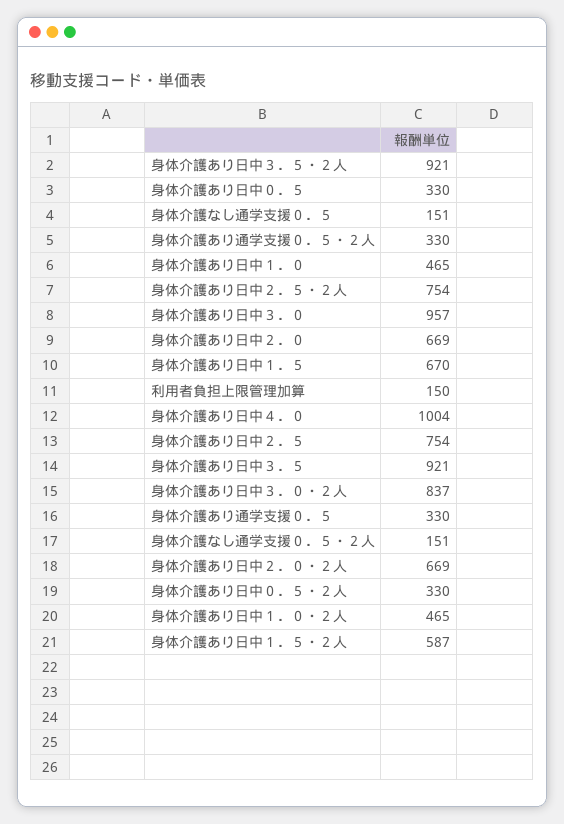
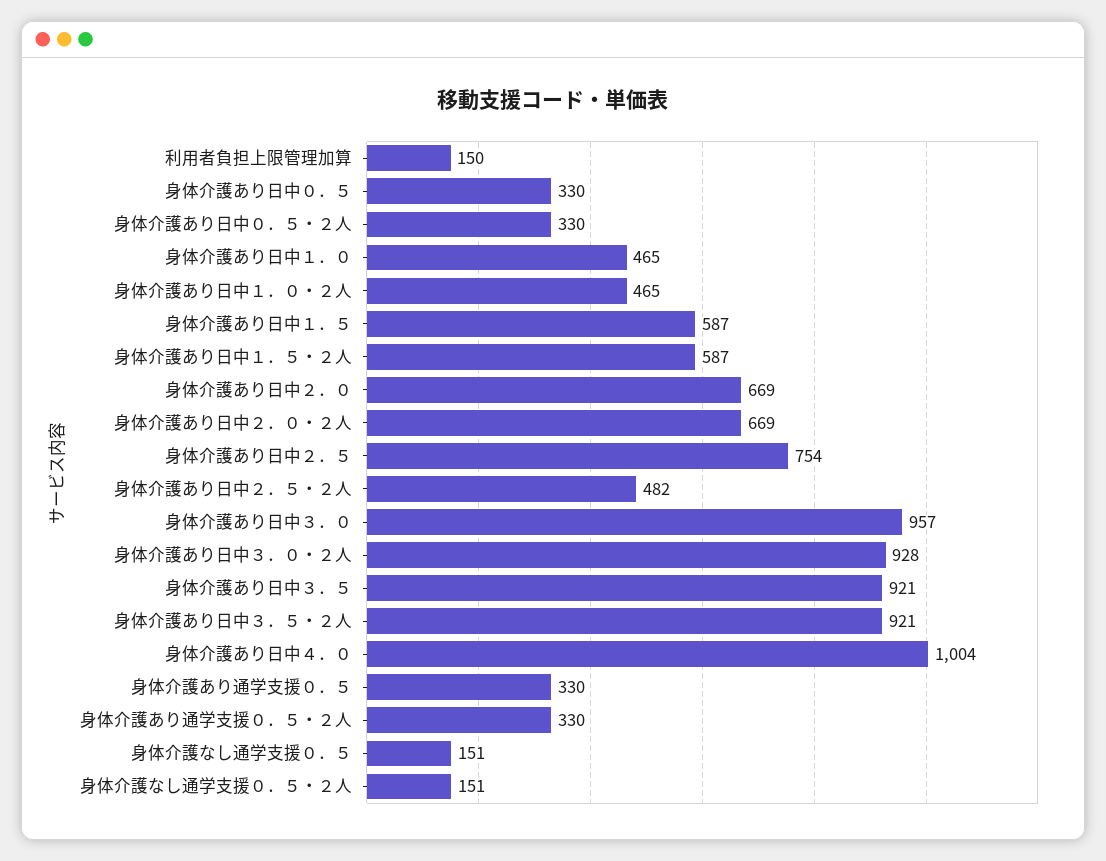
身体介護あり日中２．５・２人: 754 -> 482
身体介護あり日中１．５: 670 -> 587
身体介護あり日中３．０・２人: 837 -> 928

